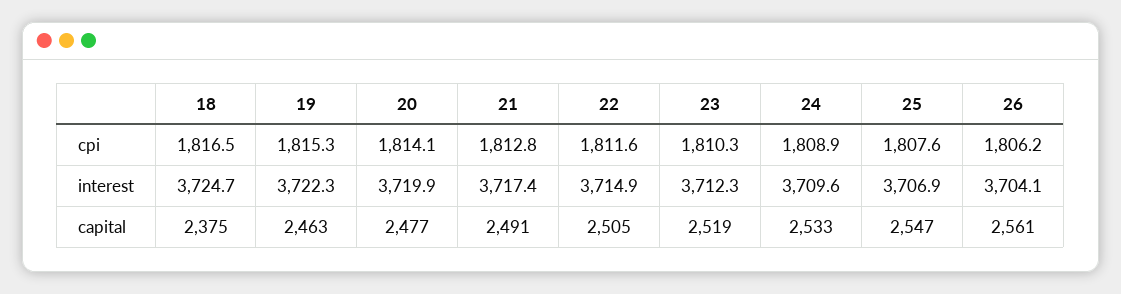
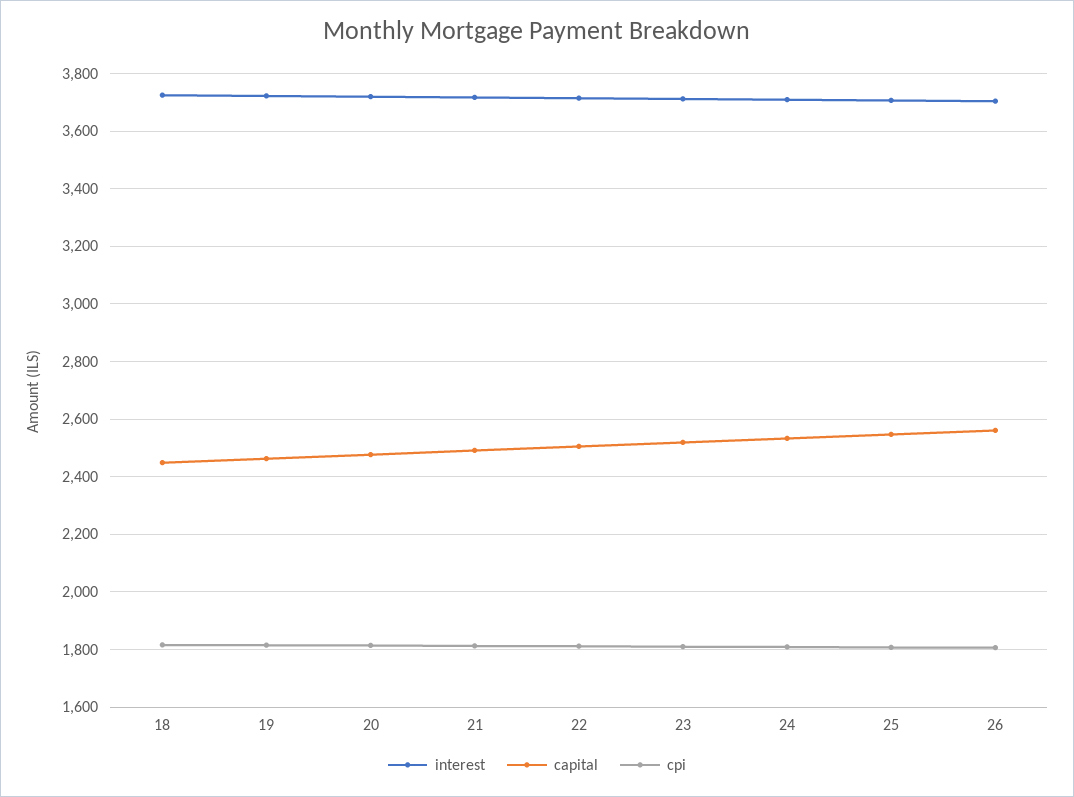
capital, 18: 2375 -> 2450

